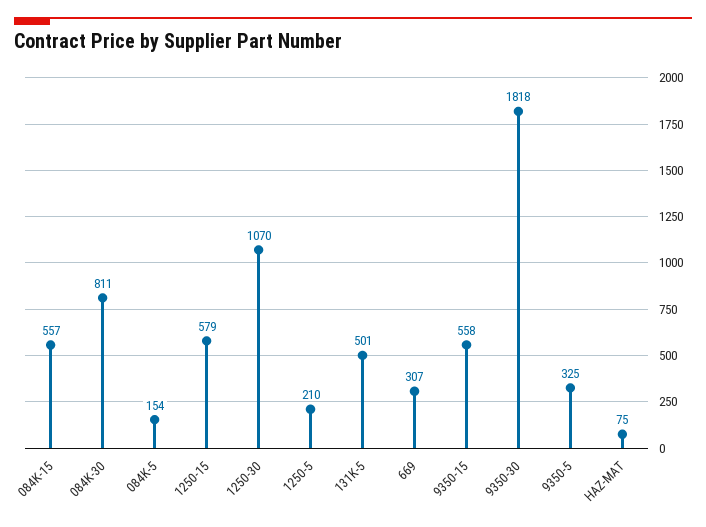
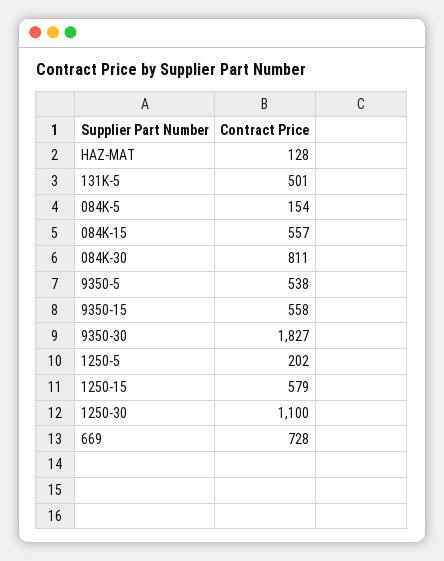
1250-30: 1070 -> 1100
1250-5: 210 -> 202
669: 307 -> 728
9350-30: 1818 -> 1827
9350-5: 325 -> 538
HAZ-MAT: 75 -> 128

